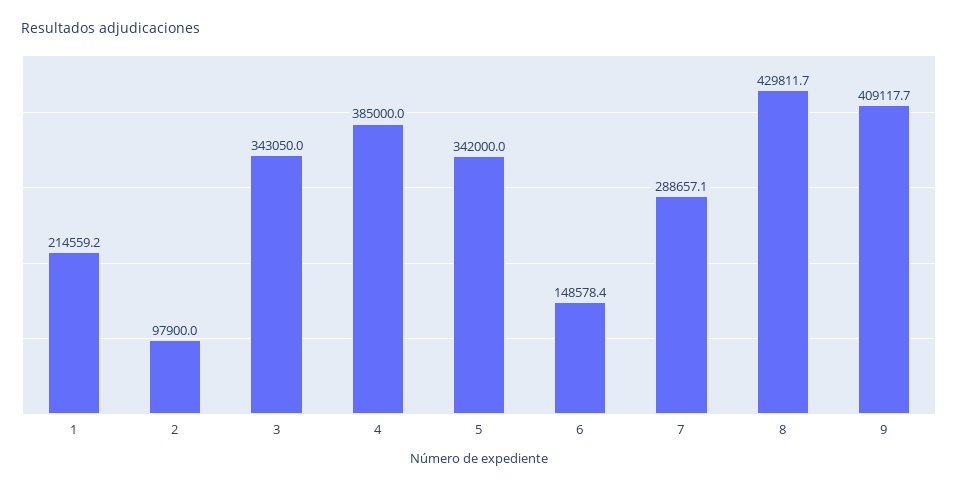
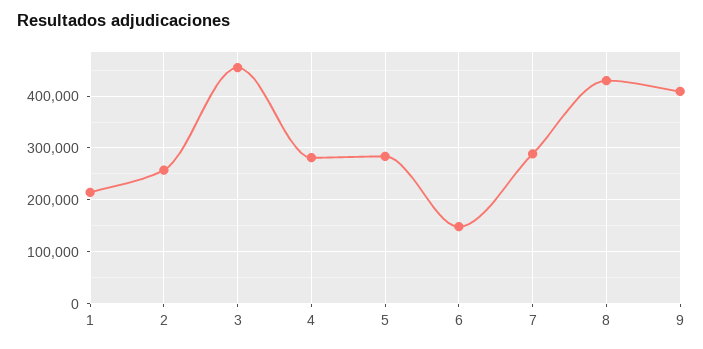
2: 97900 -> 260000
3: 343050 -> 460000
4: 385000 -> 280000
5: 342000 -> 280000

